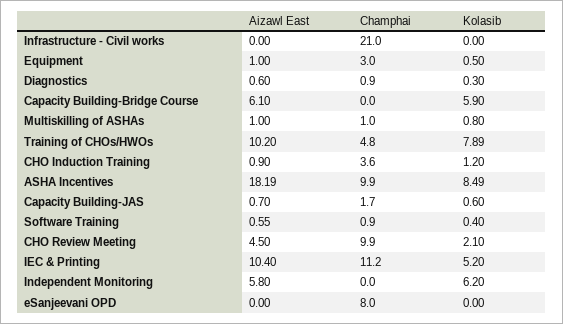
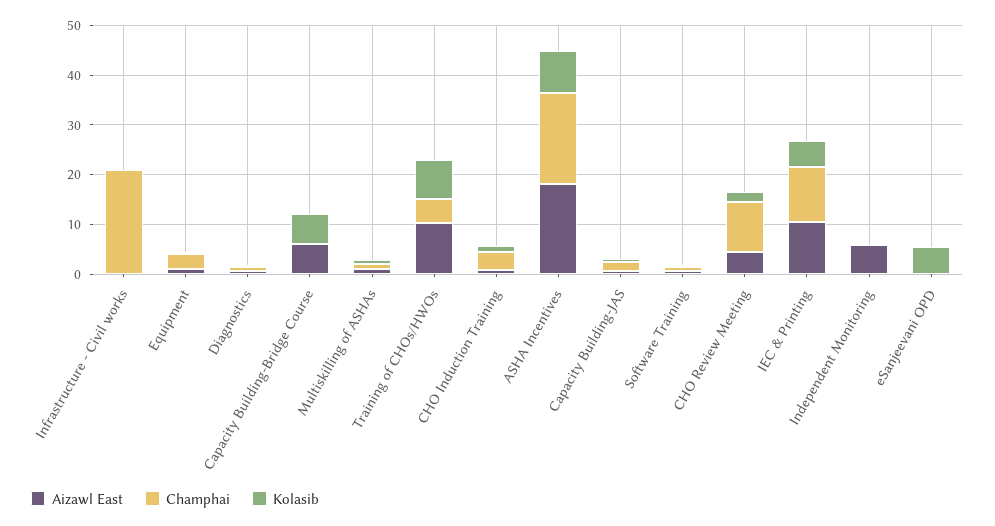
Champhai, ASHA Incentives: 9.9 -> 18
Kolasib, Independent Monitoring: 6.2 -> 0
Champhai, eSanjeevani OPD: 8 -> 0
Kolasib, eSanjeevani OPD: 0 -> 6

